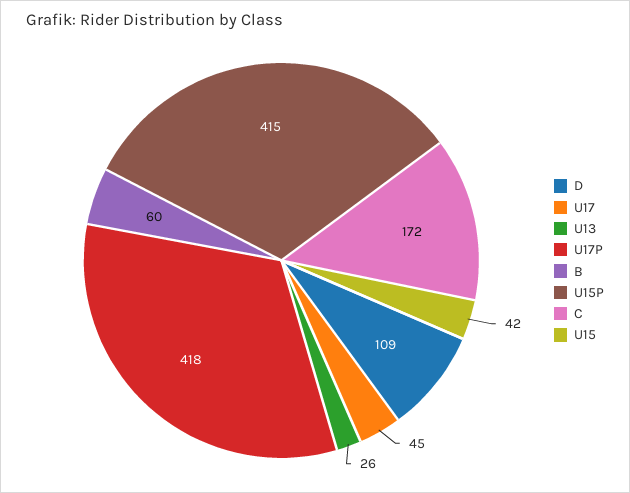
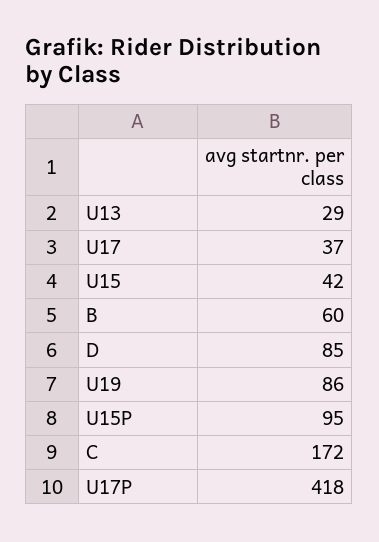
D: 109 -> 85
U17: 45 -> 37
U13: 26 -> 29
U15P: 415 -> 95
U19: none -> 86

